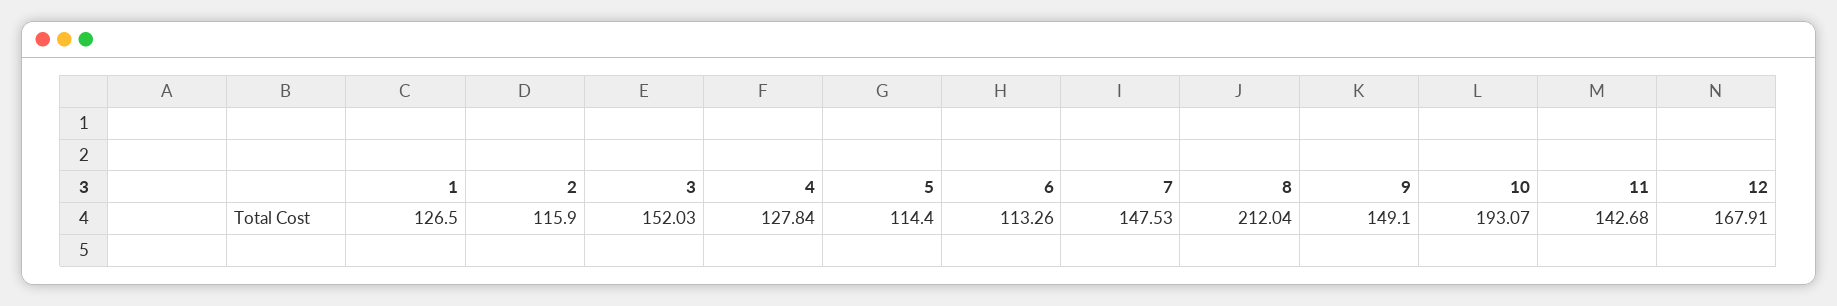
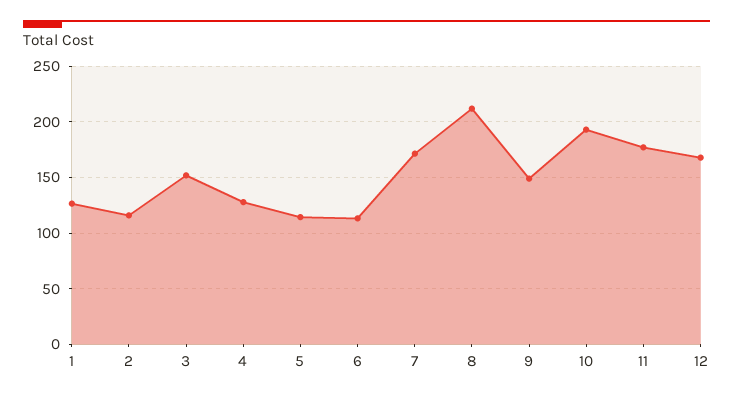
7: 147.53 -> 170
11: 142.68 -> 180

